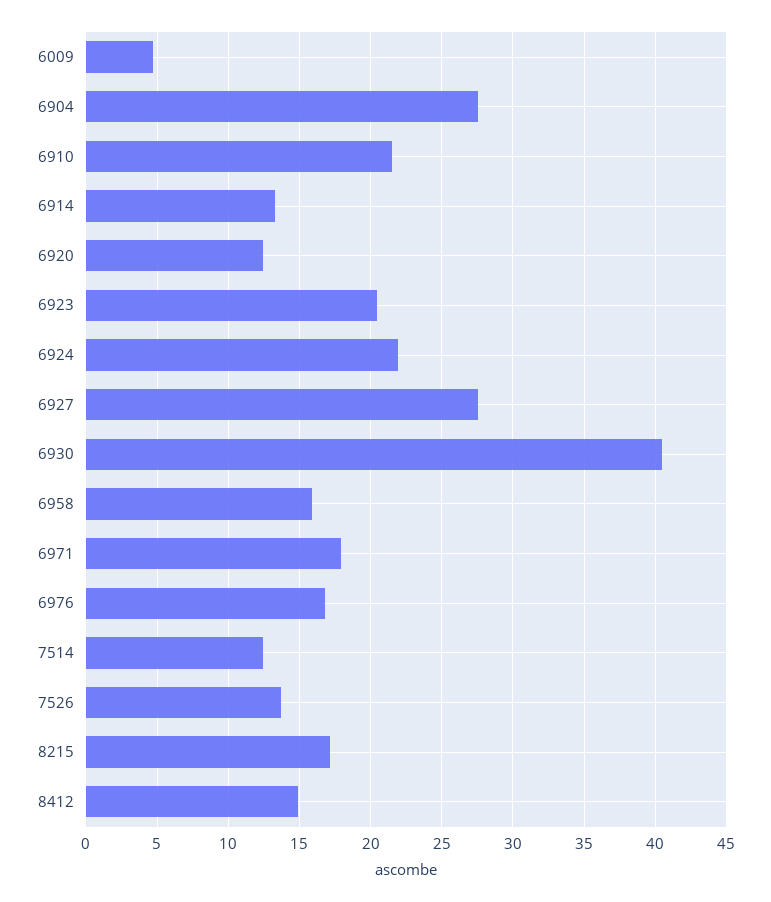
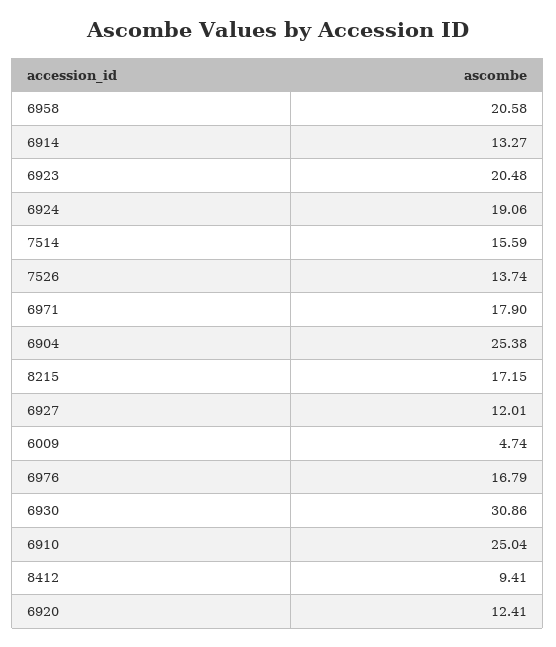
6904: 27.5 -> 25.38
6910: 21.5 -> 25.04
6924: 22 -> 19.06
6927: 27.5 -> 12.01
6930: 40.5 -> 30.86
6958: 16 -> 20.58
7514: 12.5 -> 15.59
8412: 15 -> 9.41

